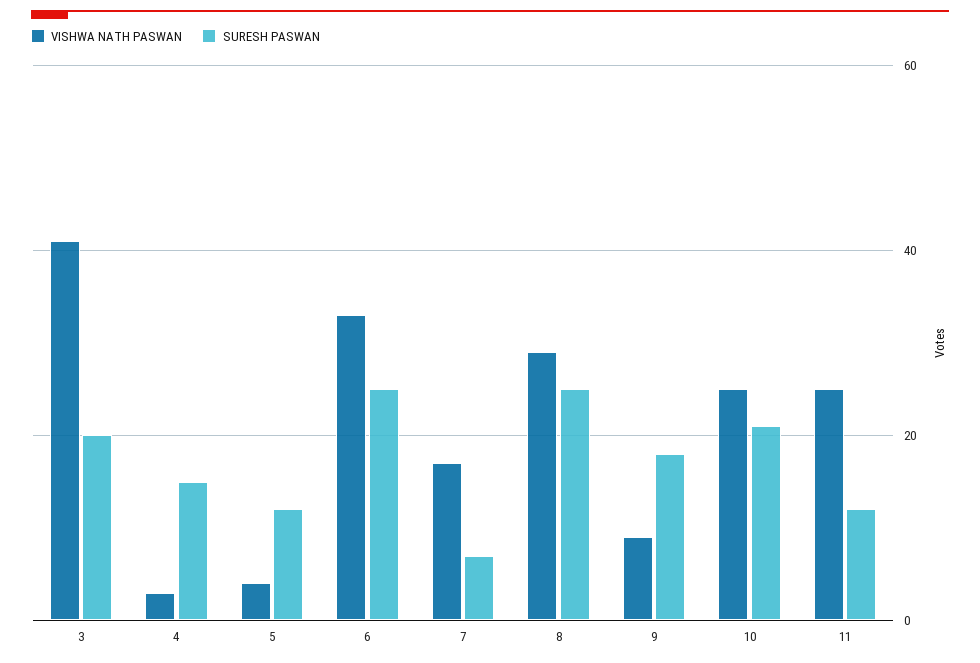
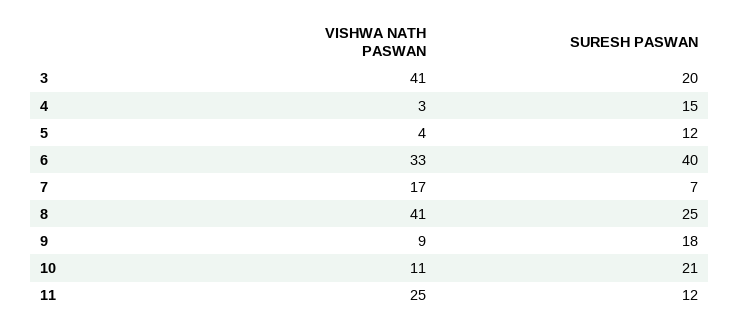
SURESH PASWAN, 6: 25 -> 40
VISHWA NATH PASWAN, 8: 30 -> 41
VISHWA NATH PASWAN, 10: 25 -> 11

